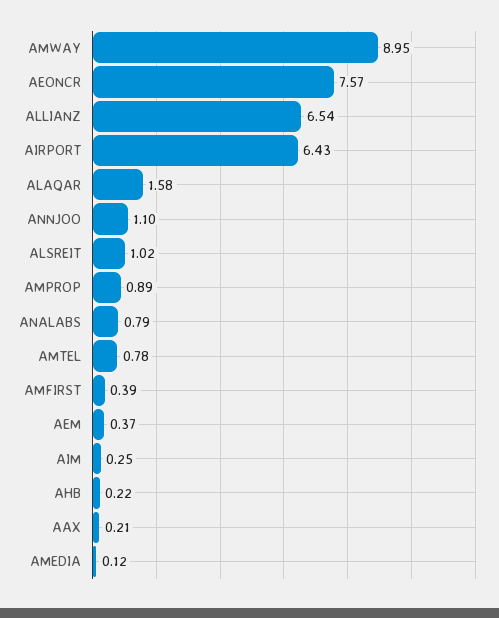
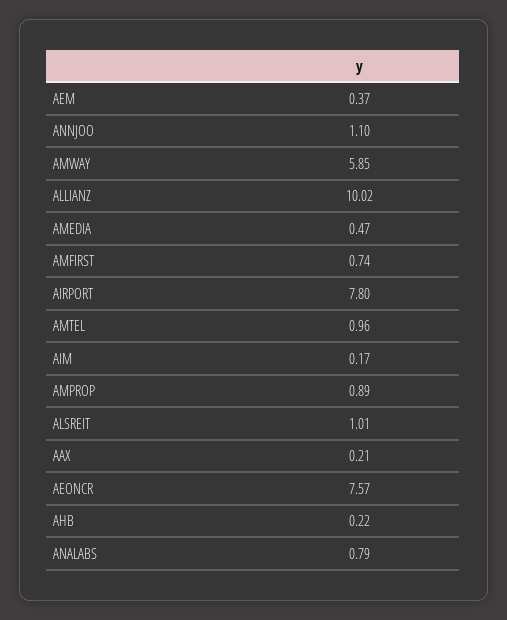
AMWAY: 8.95 -> 5.85
ALLIANZ: 6.54 -> 10.02
AIRPORT: 6.43 -> 7.8
ALAQAR: 1.58 -> none
ALSREIT: 1.02 -> 1.01
AMTEL: 0.78 -> 0.96
AMFIRST: 0.39 -> 0.74
AIM: 0.25 -> 0.17
AMEDIA: 0.12 -> 0.47

